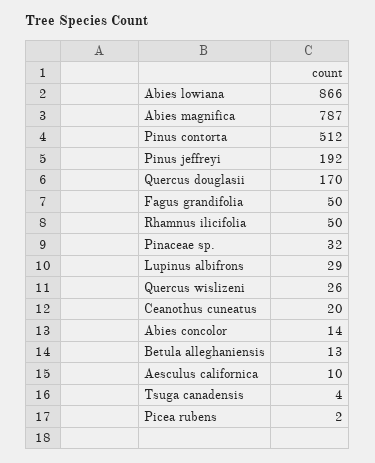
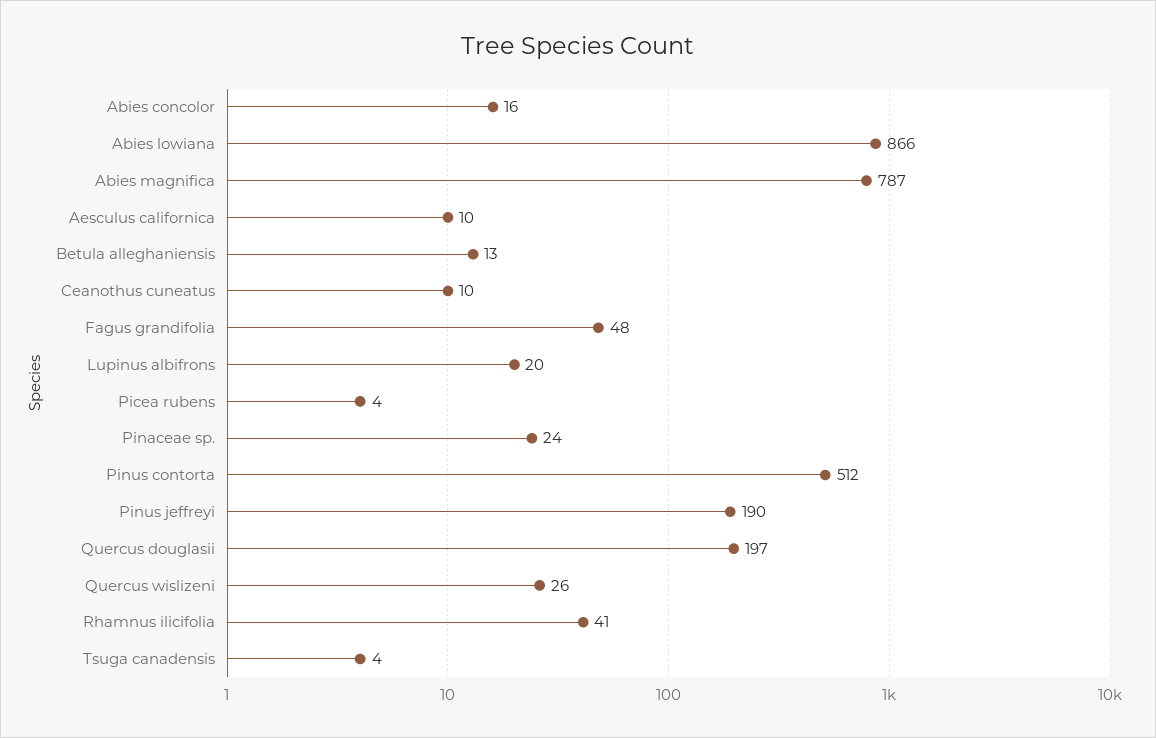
Pinus jeffreyi: 192 -> 190
Quercus douglasii: 170 -> 197
Fagus grandifolia: 50 -> 48
Rhamnus ilicifolia: 50 -> 41
Pinaceae sp.: 32 -> 24
Lupinus albifrons: 29 -> 20
Ceanothus cuneatus: 20 -> 10
Abies concolor: 14 -> 16
Picea rubens: 2 -> 4

